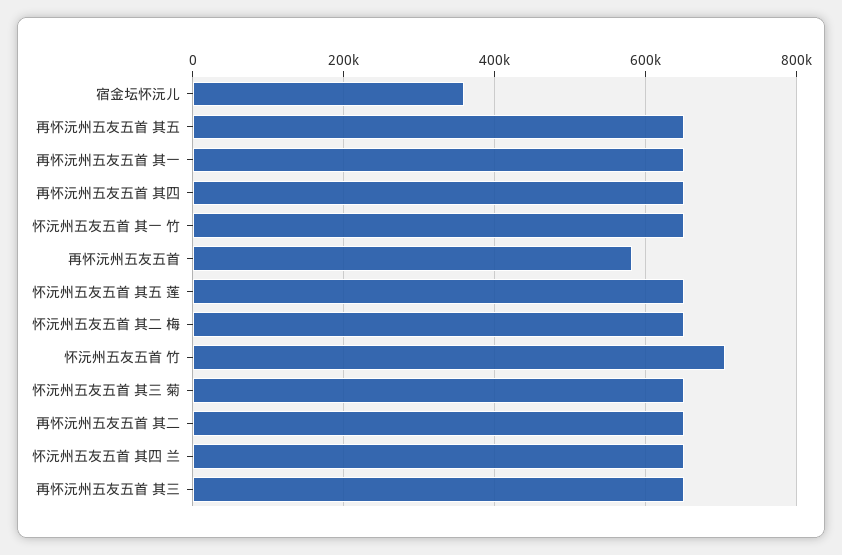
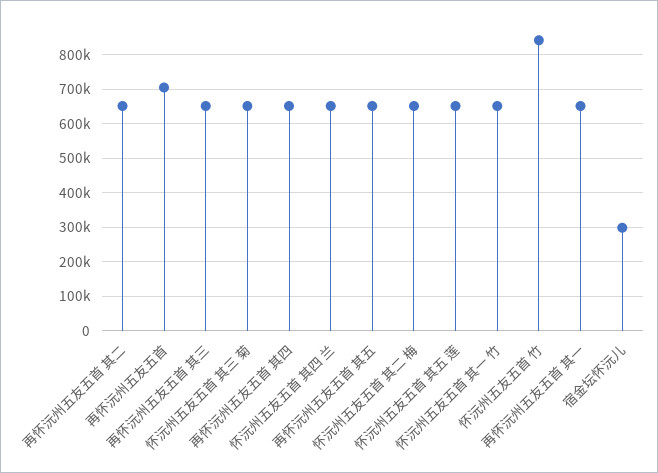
宿金坛怀沅儿: 360000 -> 300000
再怀沅州五友五首: 580000 -> 700000
怀沅州五友五首 竹: 700000 -> 840000

